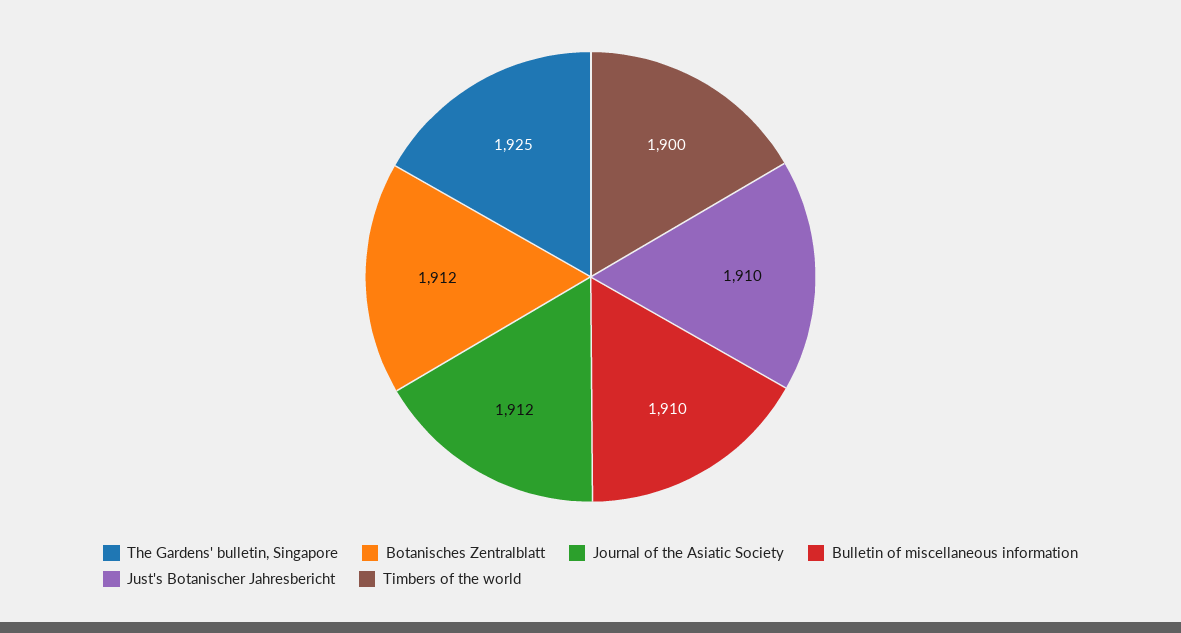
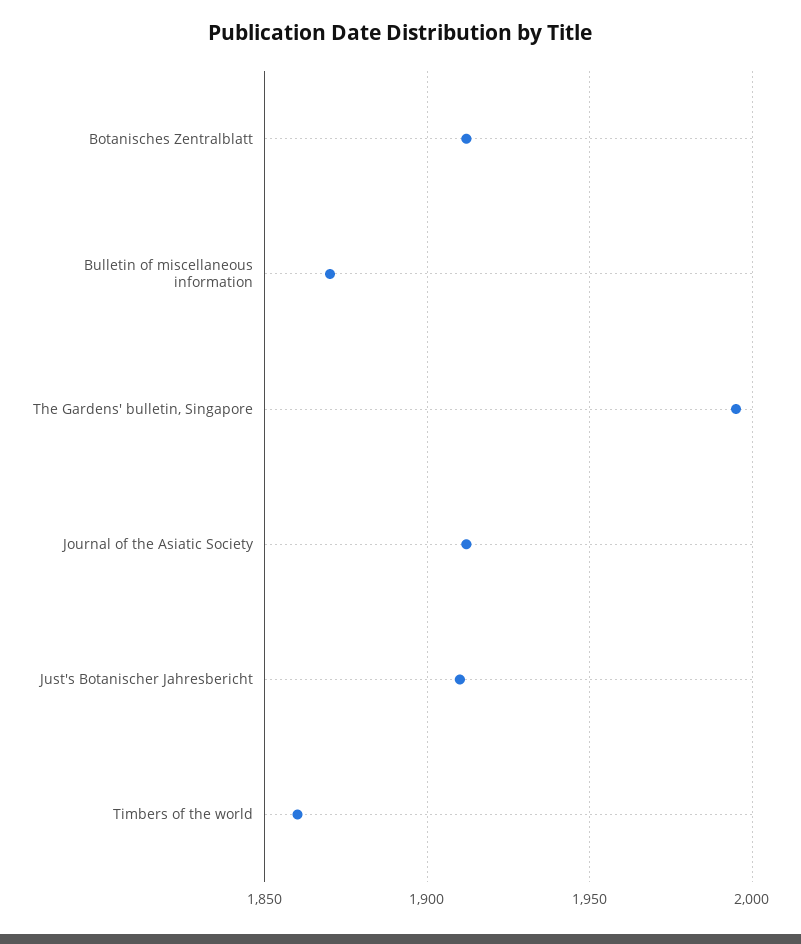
The Gardens' bulletin, Singapore: 1925 -> 1995
Bulletin of miscellaneous information: 1910 -> 1870
Timbers of the world: 1900 -> 1860

